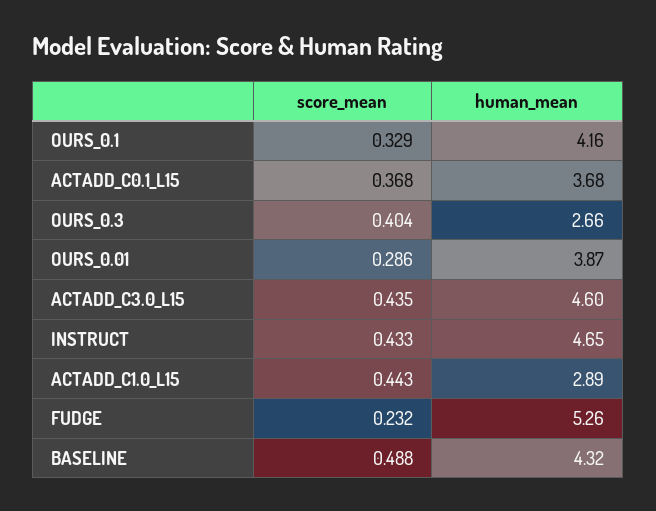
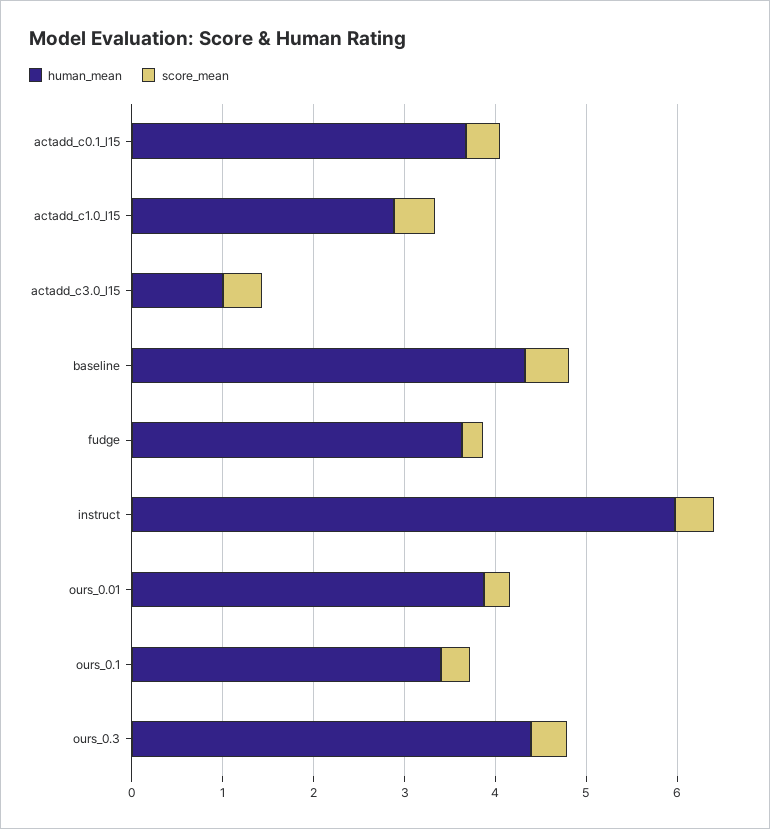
human_mean, OURS_0.1: 4.16 -> 3.4
human_mean, OURS_0.3: 2.66 -> 4.4
human_mean, ACTADD_C3.0_L15: 4.6 -> 1
human_mean, INSTRUCT: 4.65 -> 6
human_mean, FUDGE: 5.26 -> 3.6

